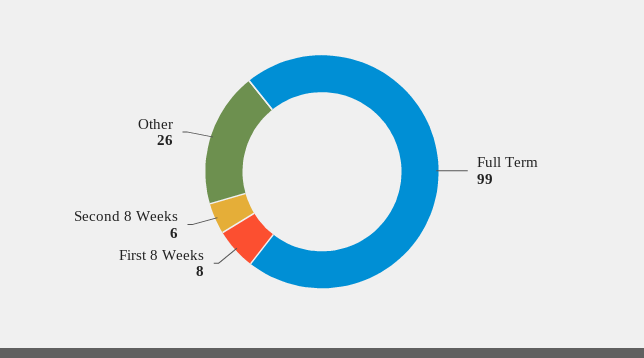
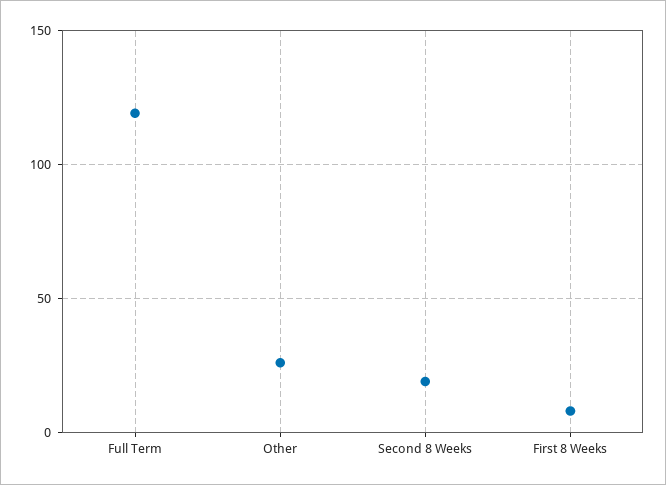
Full Term: 99 -> 120
Second 8 Weeks: 6 -> 20

